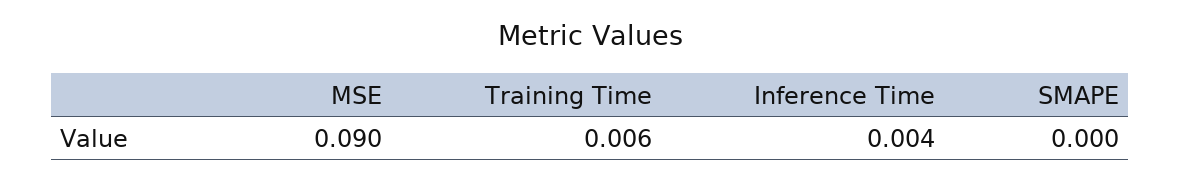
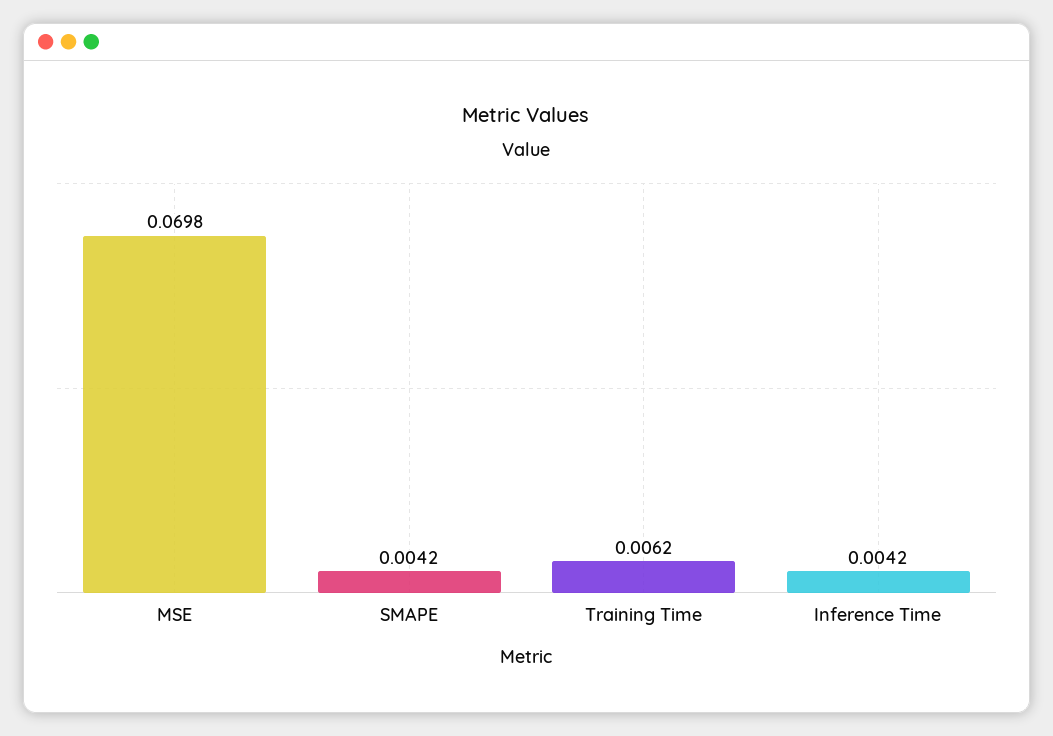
MSE: 0.09 -> 0.0698
SMAPE: 0 -> 0.0042

